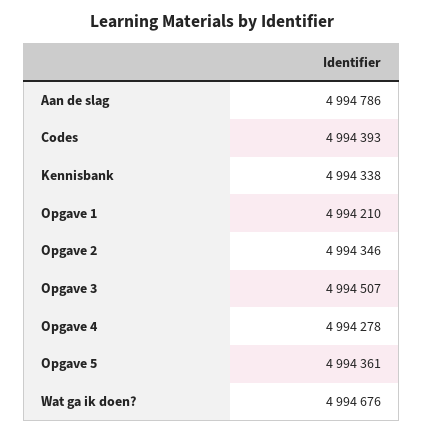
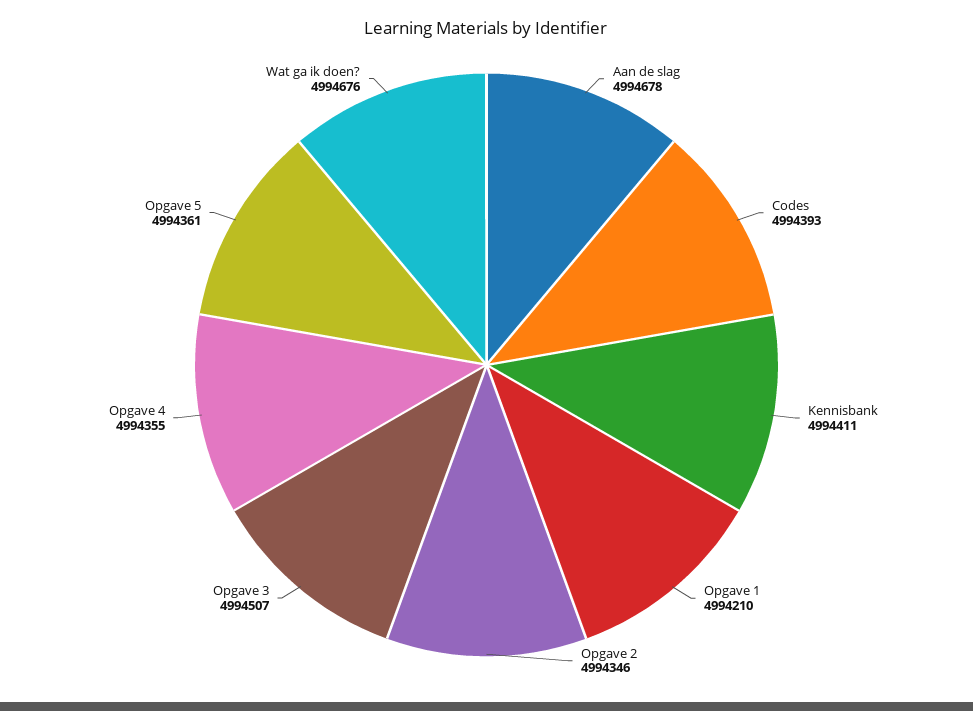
Aan de slag: 4994786 -> 4994678
Kennisbank: 4994338 -> 4994411
Opgave 4: 4994278 -> 4994355

